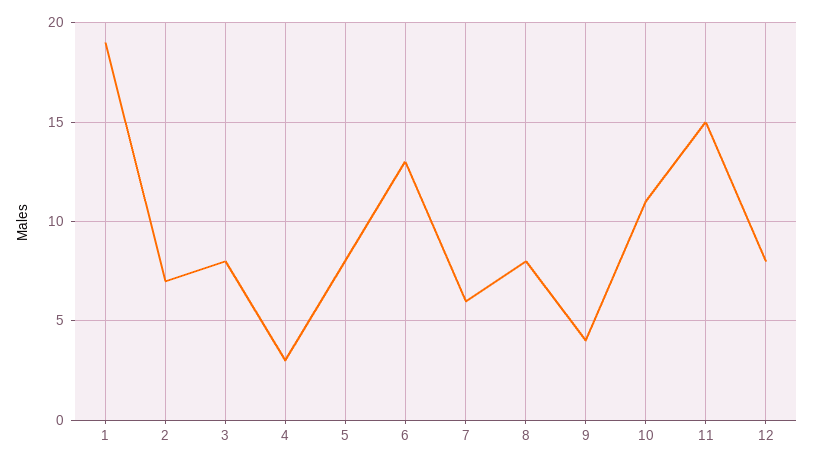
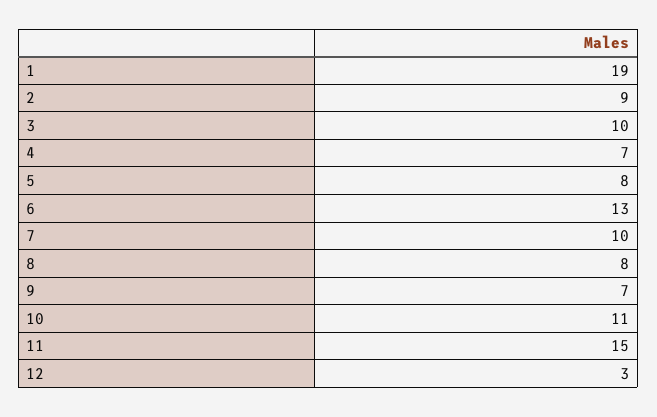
2: 7 -> 9
3: 8 -> 10
4: 3 -> 7
7: 6 -> 10
9: 4 -> 7
12: 8 -> 3

